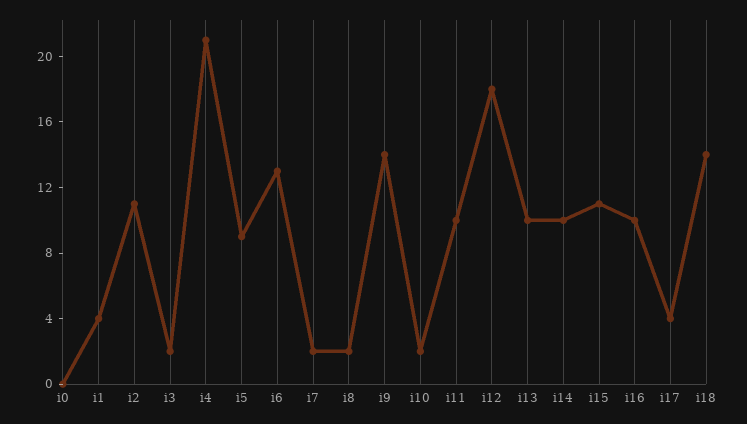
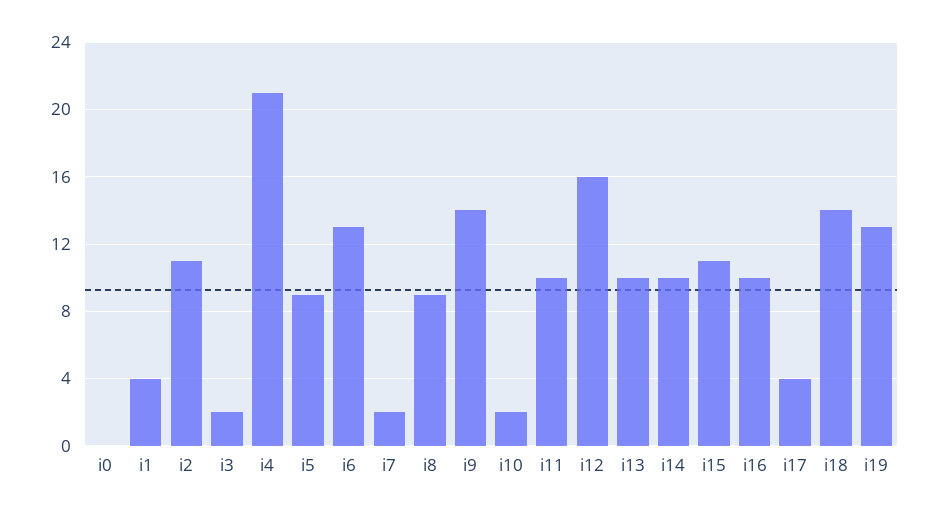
i8: 2 -> 9
i12: 18 -> 16
i19: none -> 13

